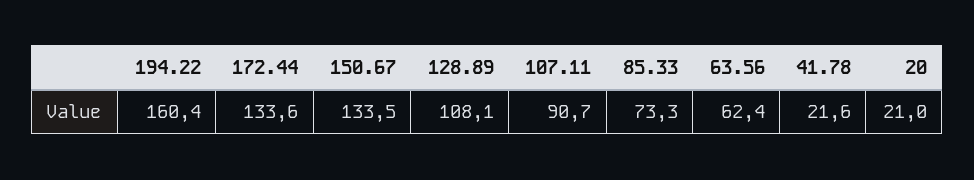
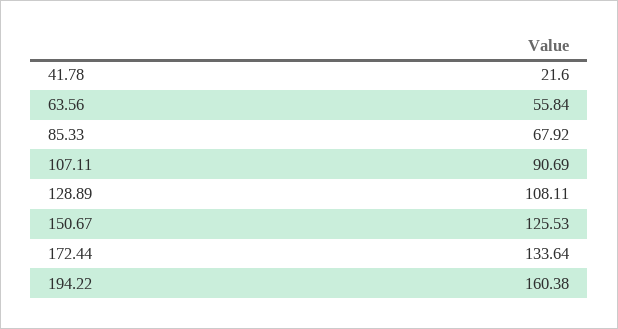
150.67: 133.5 -> 125.53
85.33: 73.3 -> 67.92
63.56: 62.4 -> 55.84
20: 21 -> none

